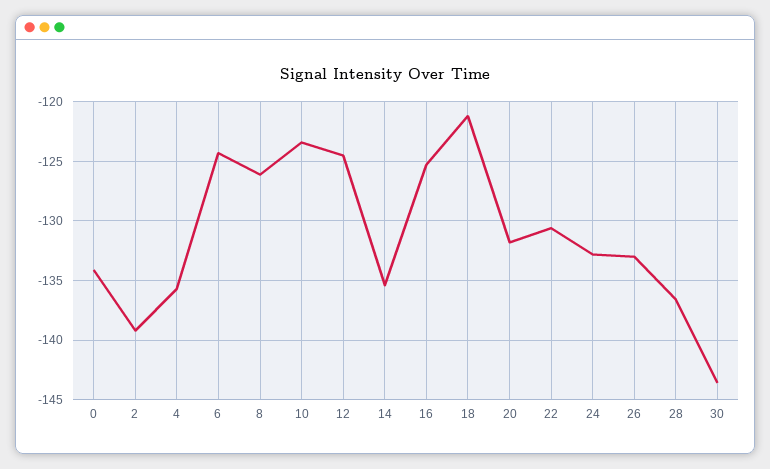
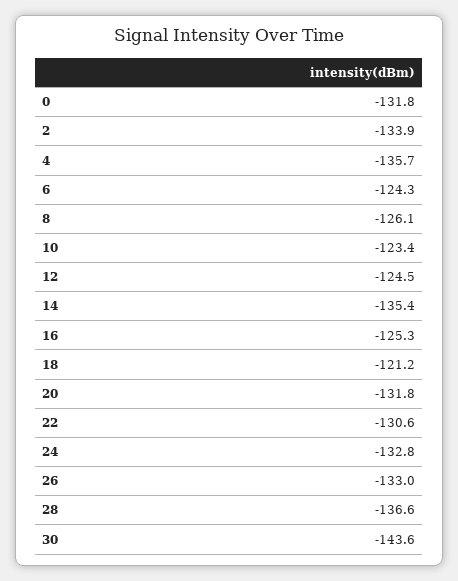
0: -134 -> -131.8
2: -139 -> -133.9

